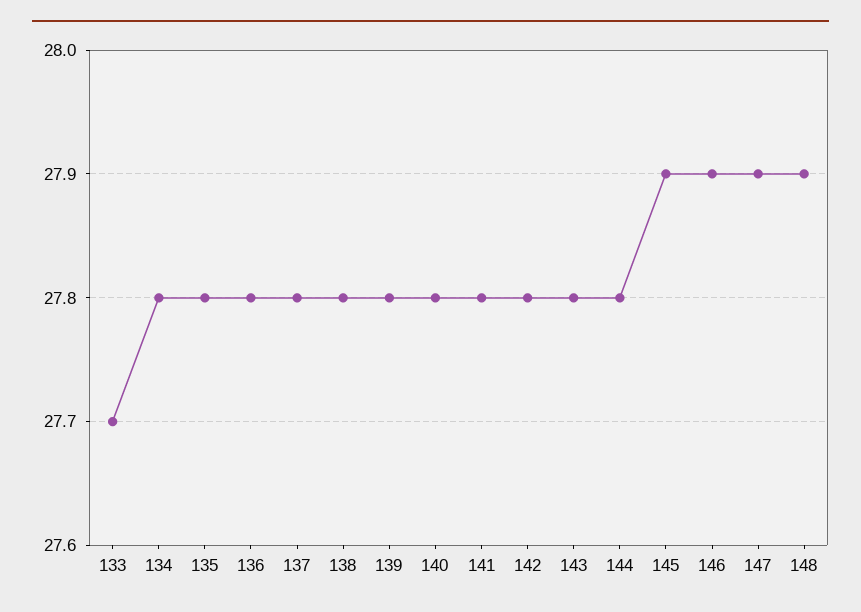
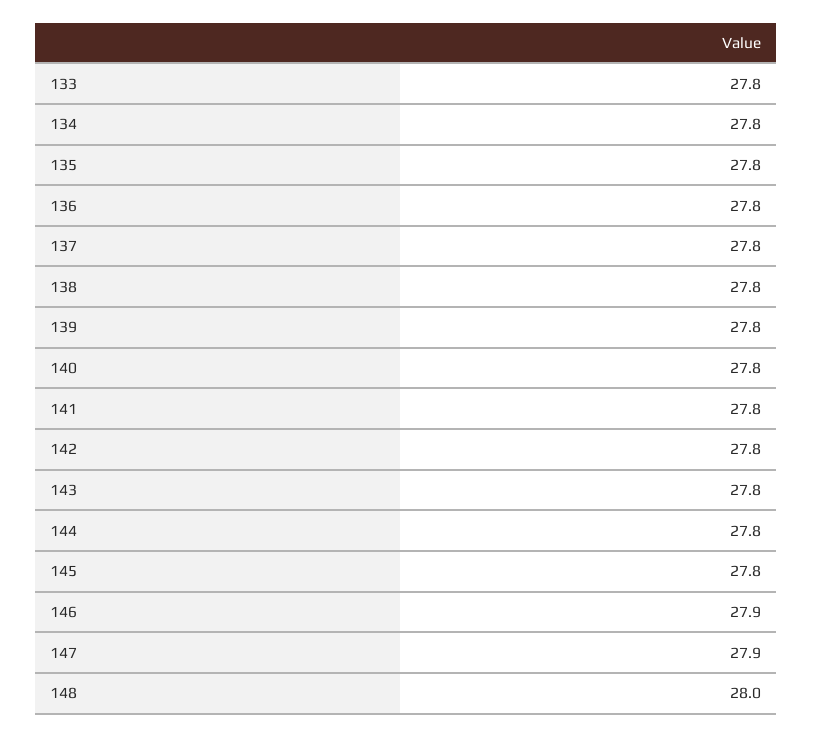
133: 27.7 -> 27.8
145: 27.9 -> 27.8
148: 27.9 -> 28

